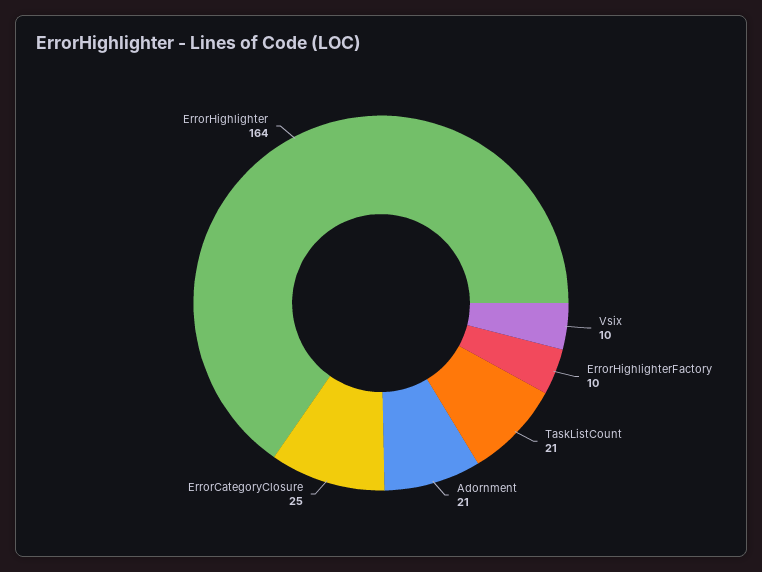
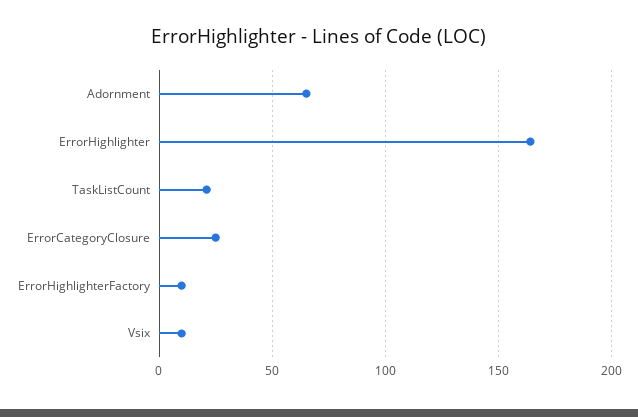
Adornment: 21 -> 65

